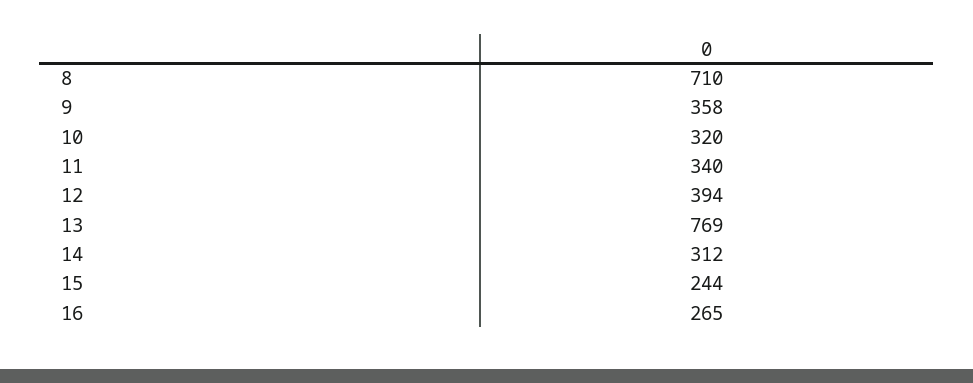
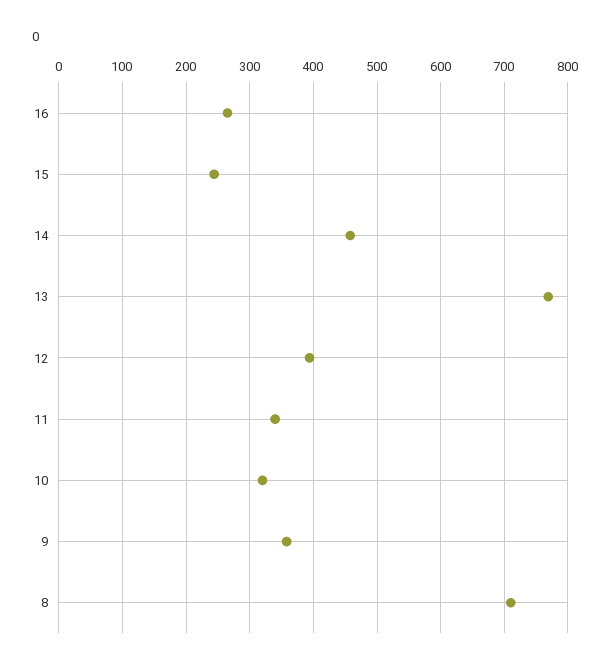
14: 312 -> 460

